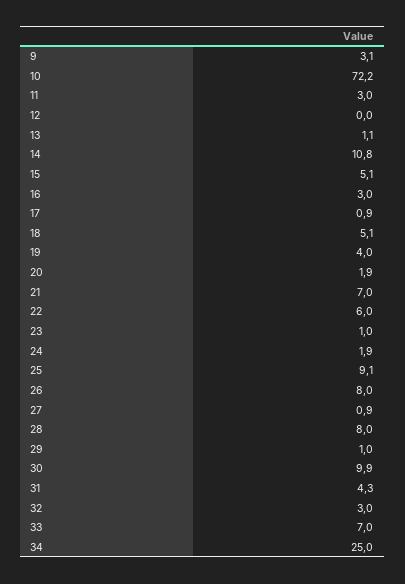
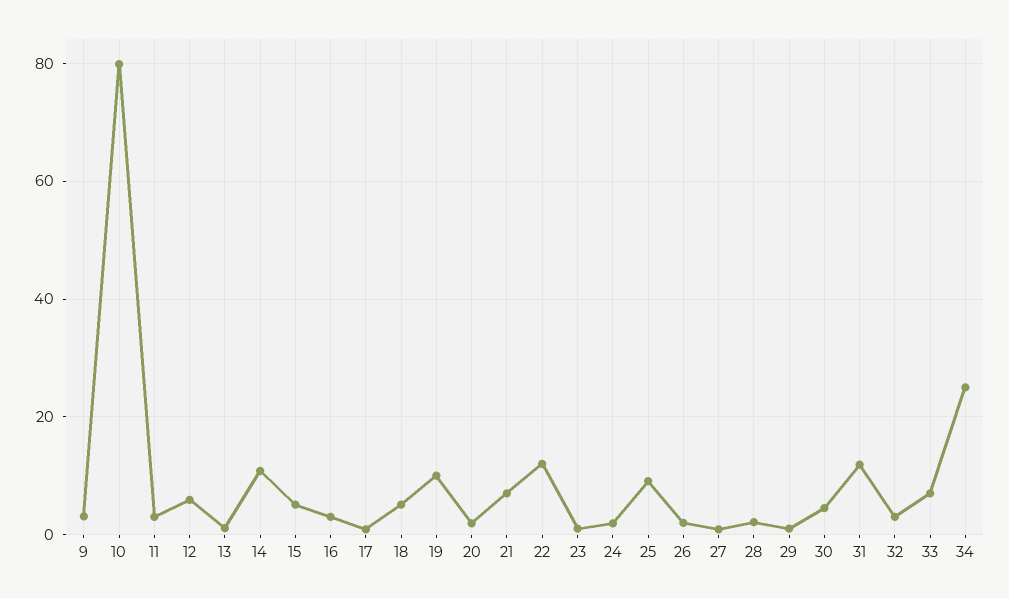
10: 72.2 -> 80
12: 0 -> 6
19: 4 -> 10
22: 6 -> 12
26: 8 -> 2
28: 8 -> 2
30: 9.9 -> 4
31: 4.3 -> 12

